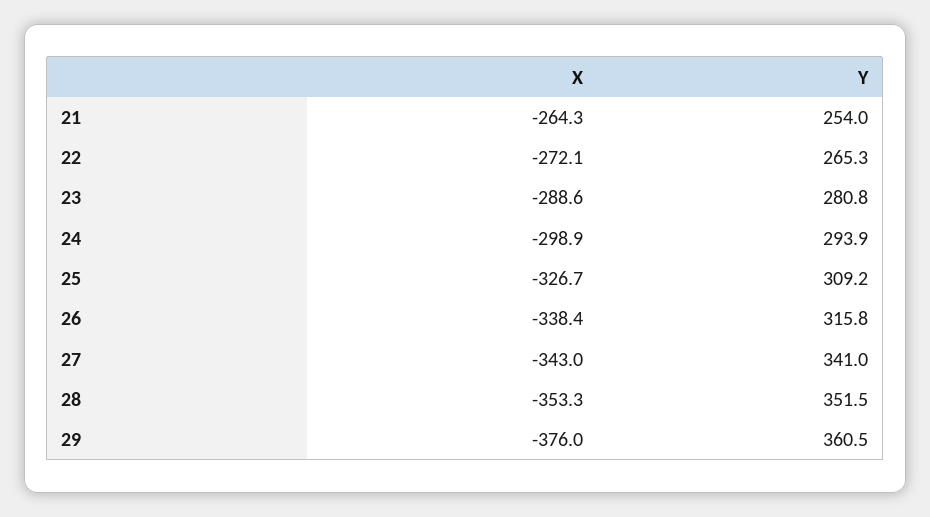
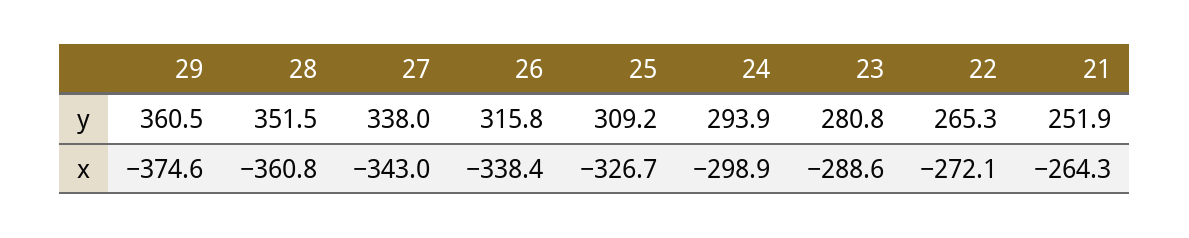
Y, 21: 254 -> 251.9
Y, 27: 341 -> 338
X, 28: -353.3 -> -360.8
X, 29: -376 -> -374.6

